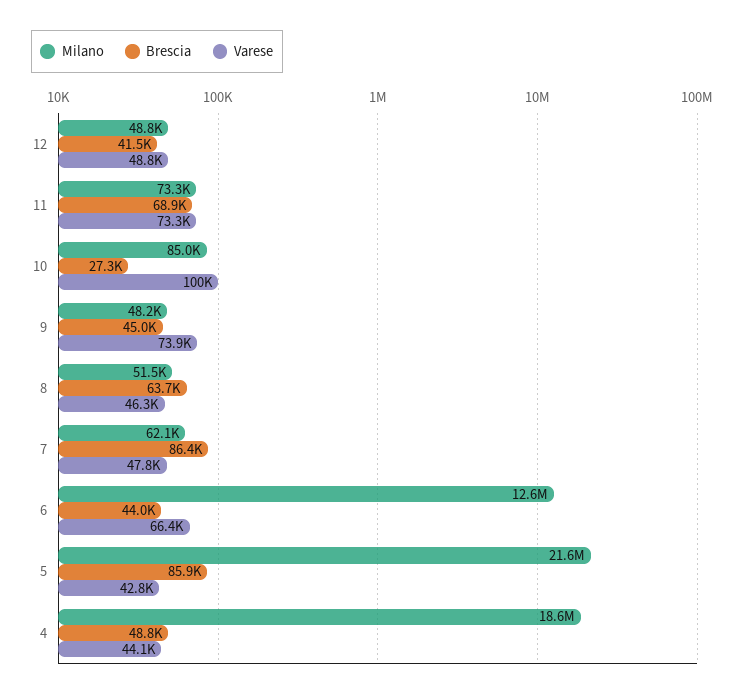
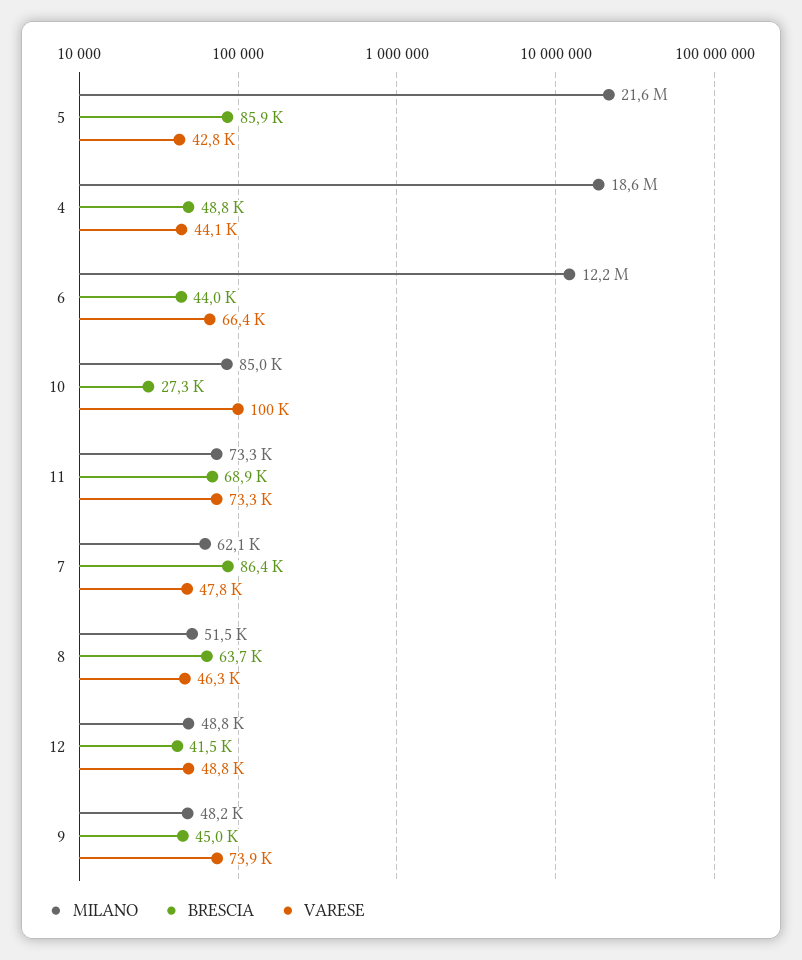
Milano, 6: 12600000 -> 12200000

